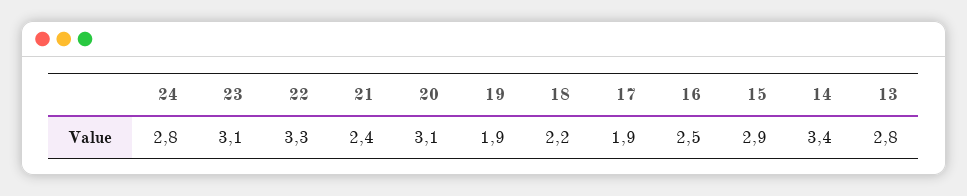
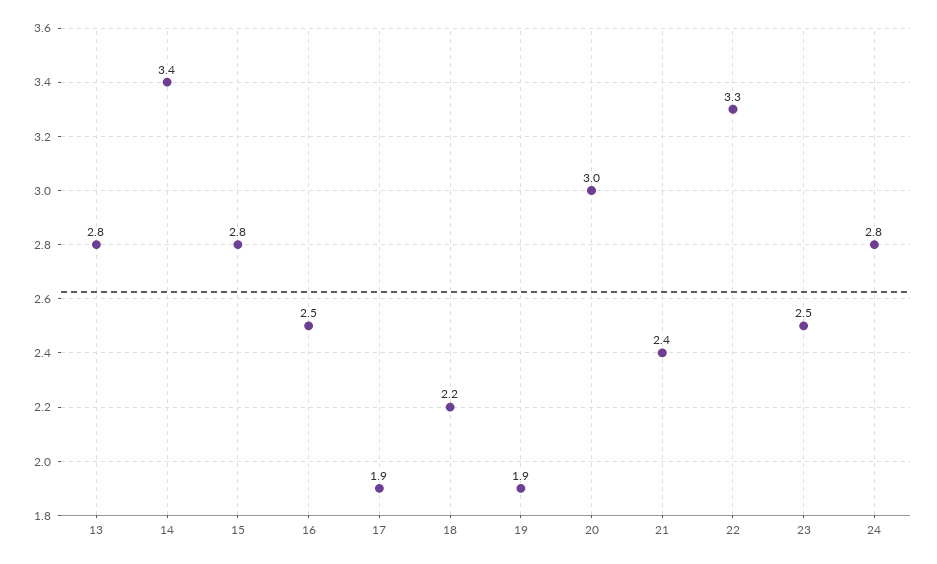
23: 3.1 -> 2.5
20: 3.1 -> 3
15: 2.9 -> 2.8

